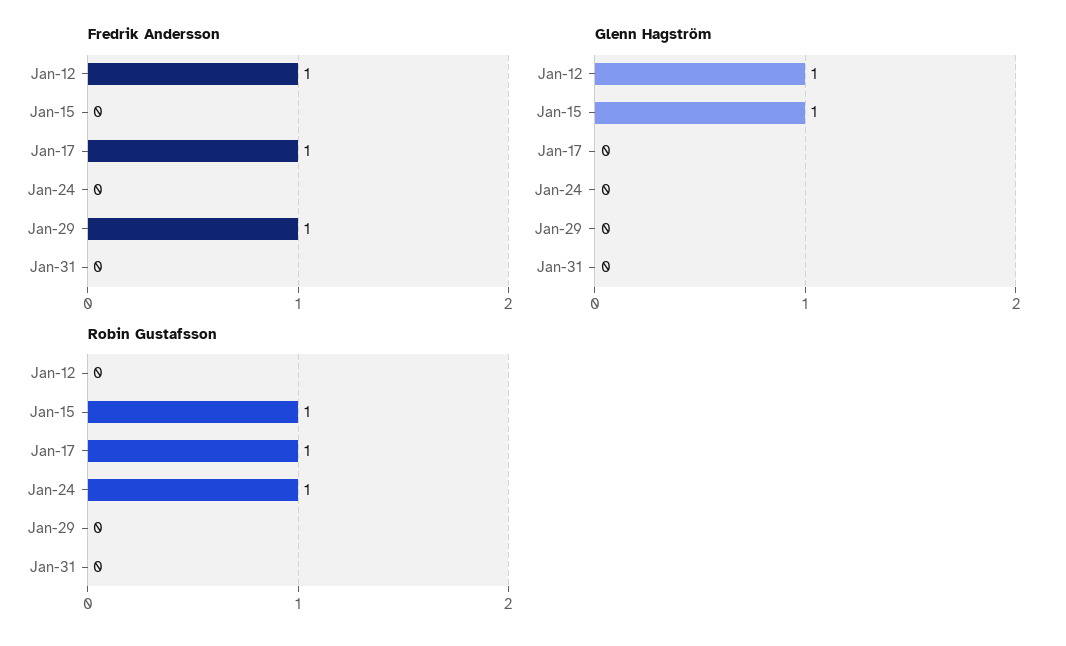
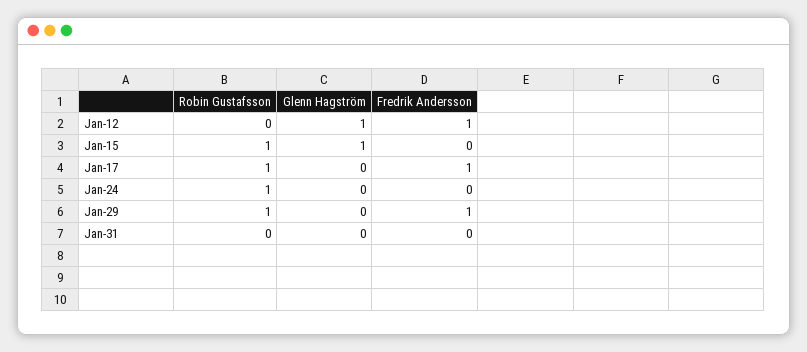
Robin Gustafsson, Jan-29: 0 -> 1

